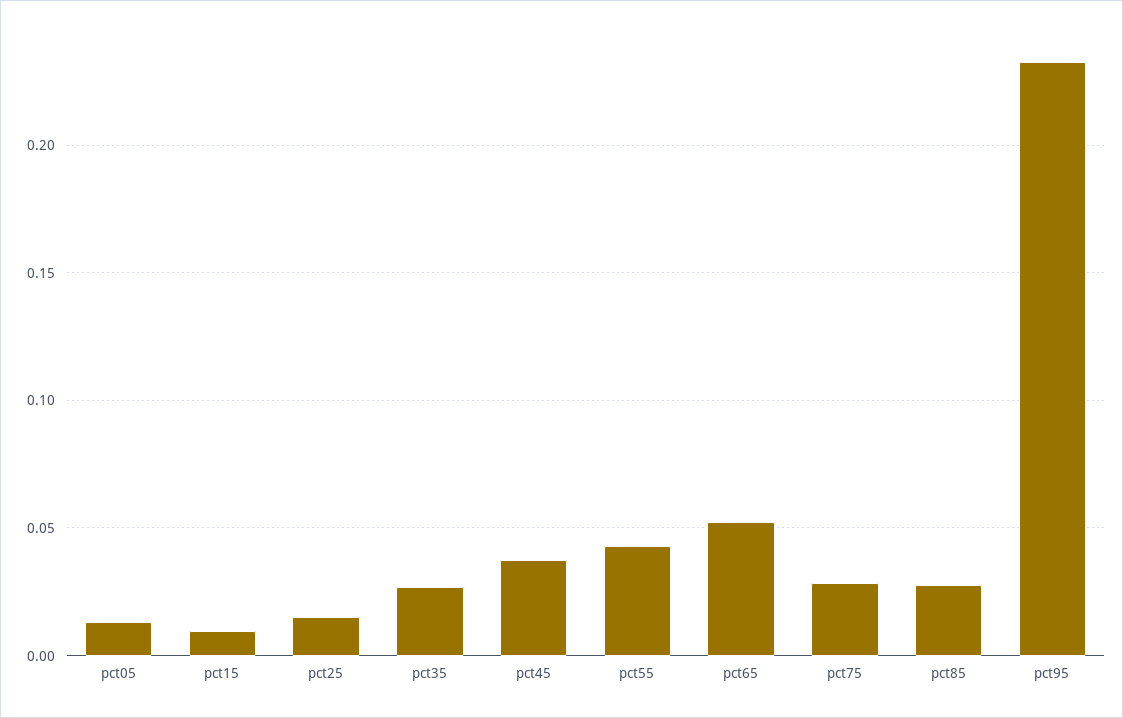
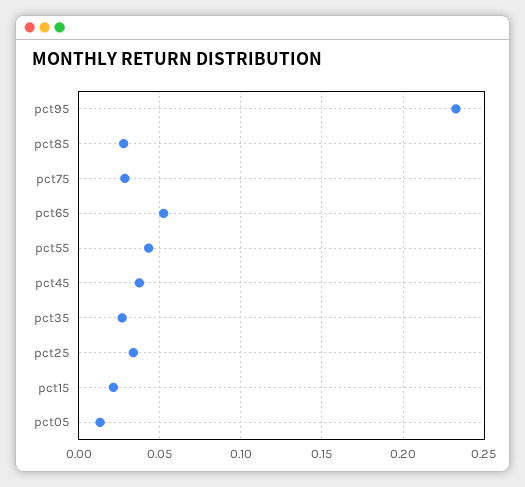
pct15: 0.01 -> 0.02
pct25: 0.015 -> 0.035

